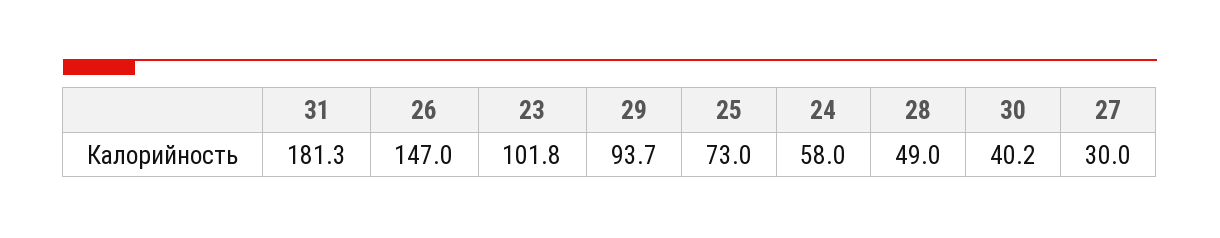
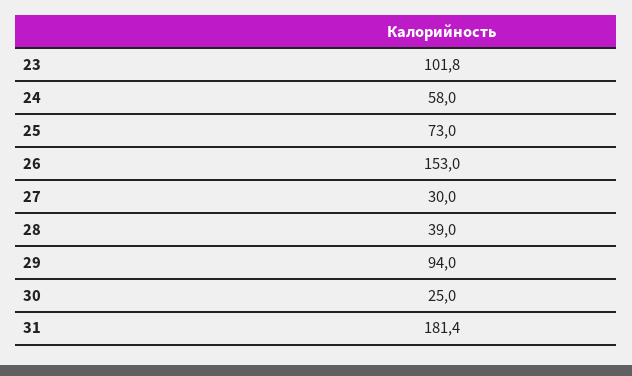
31: 181.3 -> 181.4
26: 147 -> 153
29: 93.7 -> 94
28: 49 -> 39
30: 40.2 -> 25

